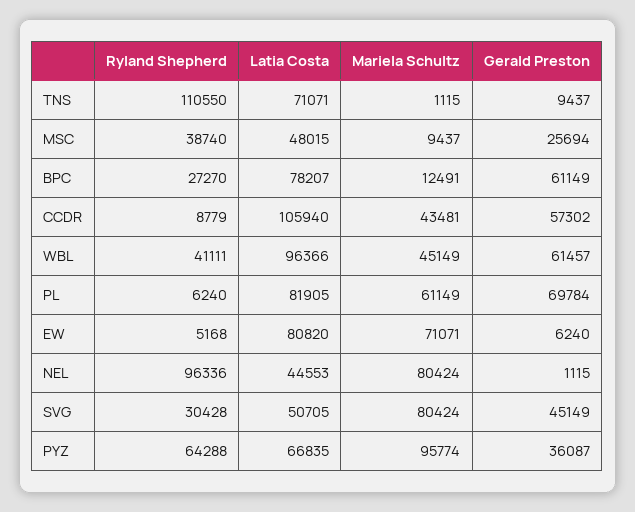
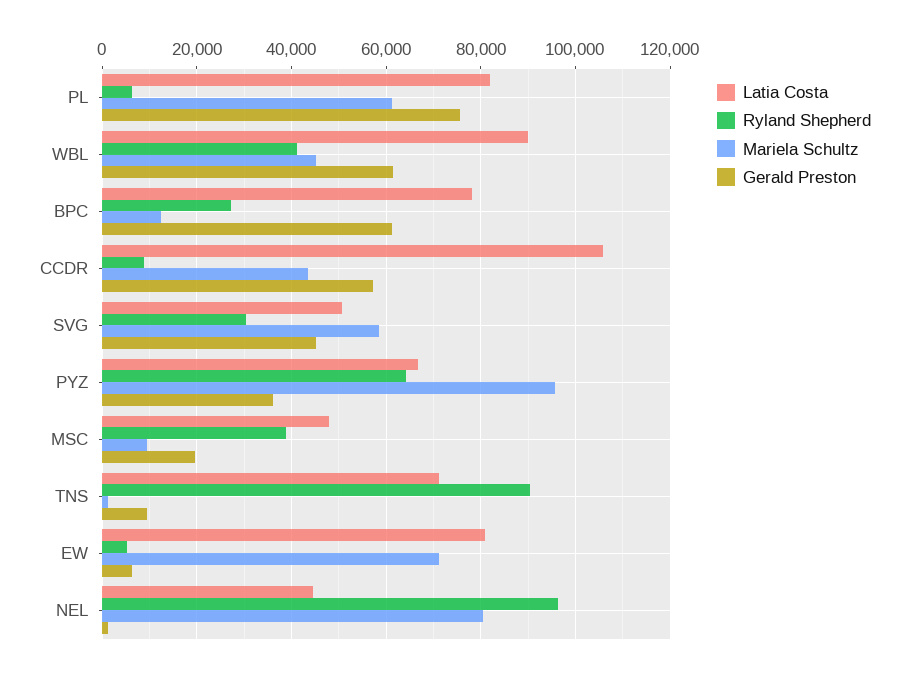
Ryland Shepherd, TNS: 110550 -> 90000
Gerald Preston, MSC: 25694 -> 20000
Latia Costa, WBL: 96366 -> 90000
Gerald Preston, PL: 69784 -> 76000
Mariela Schultz, SVG: 80424 -> 58000

